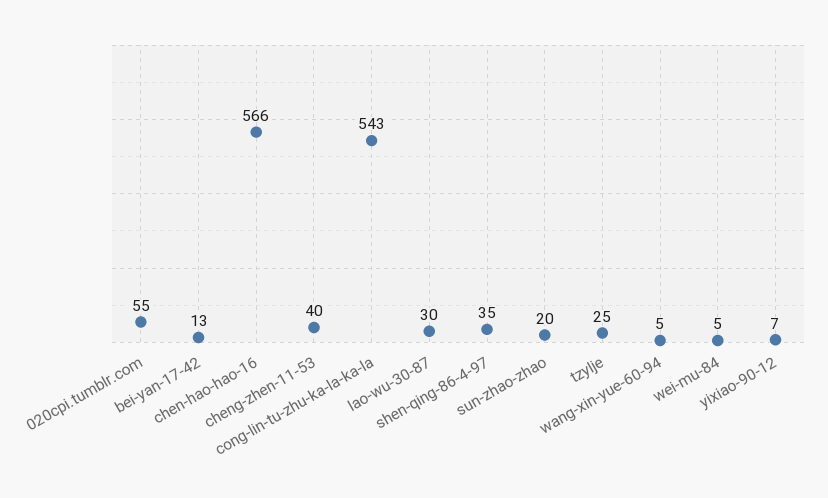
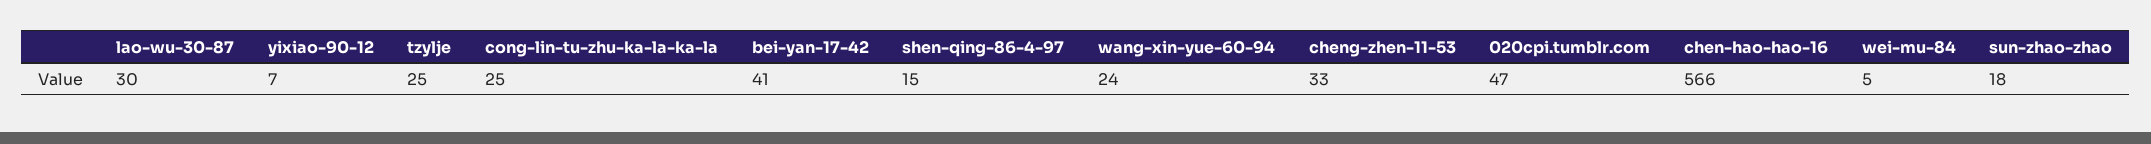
020cpi.tumblr.com: 55 -> 47
bei-yan-17-42: 13 -> 41
cheng-zhen-11-53: 40 -> 33
cong-lin-tu-zhu-ka-la-ka-la: 543 -> 25
shen-qing-86-4-97: 35 -> 15
sun-zhao-zhao: 20 -> 18
wang-xin-yue-60-94: 5 -> 24

